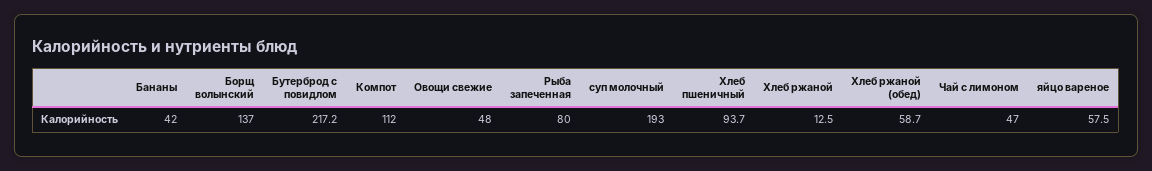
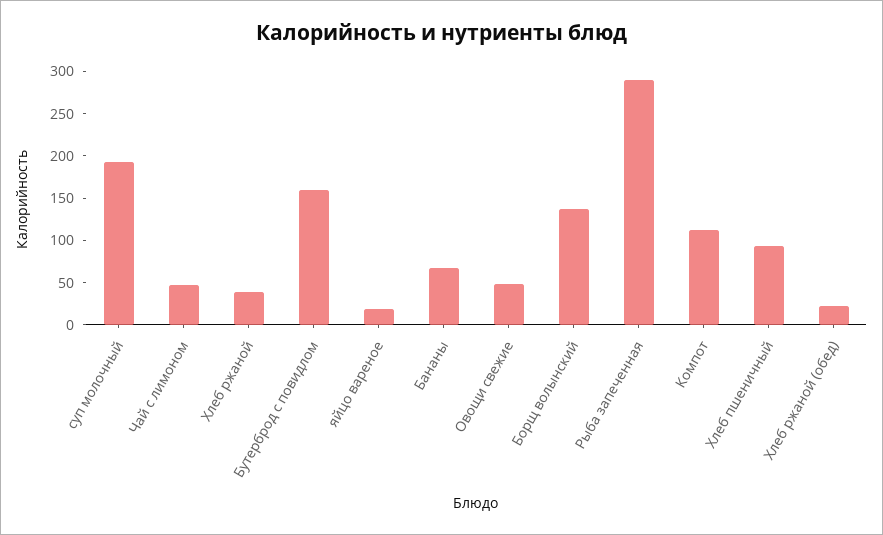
Бананы: 42 -> 70
Бутерброд с повидлом: 217.2 -> 160
Рыба запеченная: 80 -> 290
Хлеб ржаной: 12.5 -> 40
Хлеб ржаной (обед): 58.7 -> 20
яйцо вареное: 57.5 -> 20

